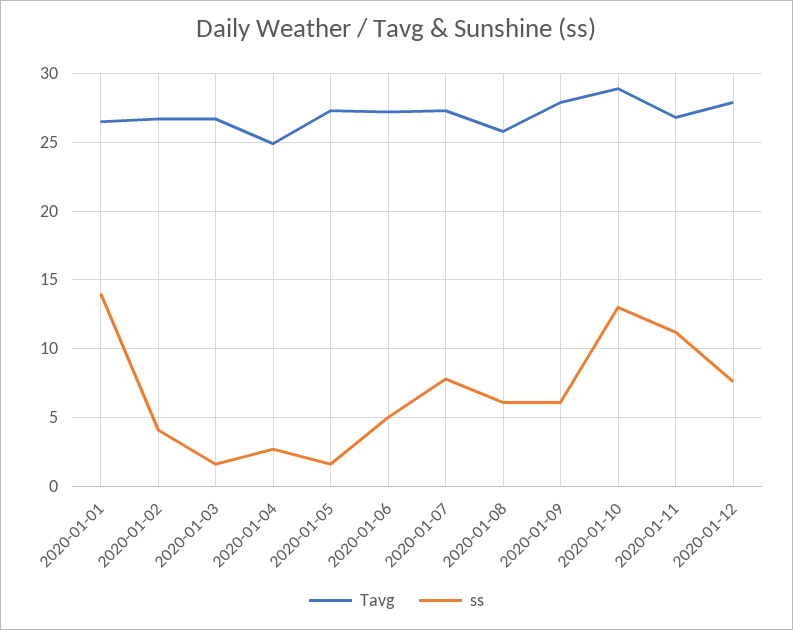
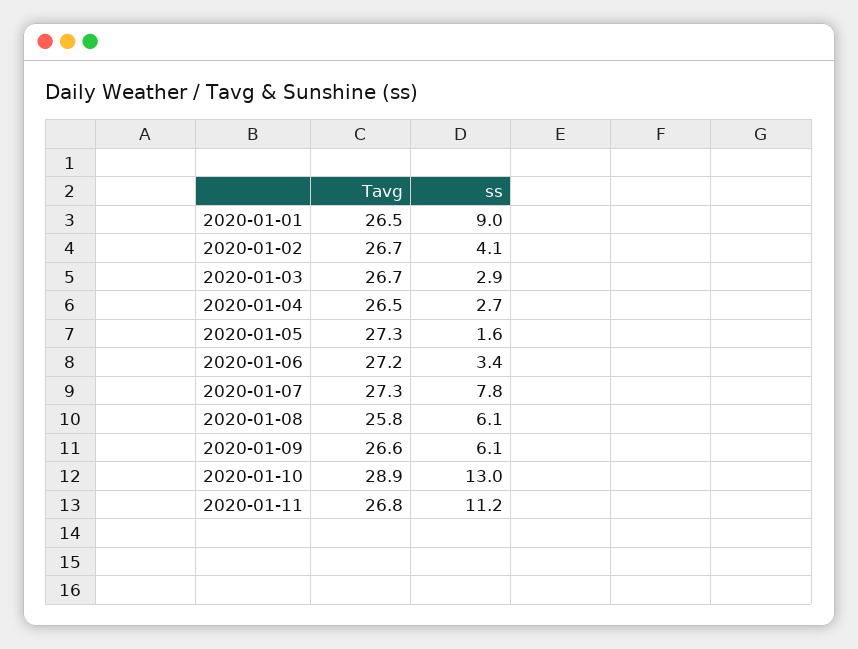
ss, 2020-01-01: 14 -> 9
ss, 2020-01-03: 1.5 -> 2.9
Tavg, 2020-01-04: 25 -> 26.5
ss, 2020-01-06: 5 -> 3.4
Tavg, 2020-01-09: 28 -> 26.6
Tavg, 2020-01-12: 28 -> none
ss, 2020-01-12: 7.5 -> none

